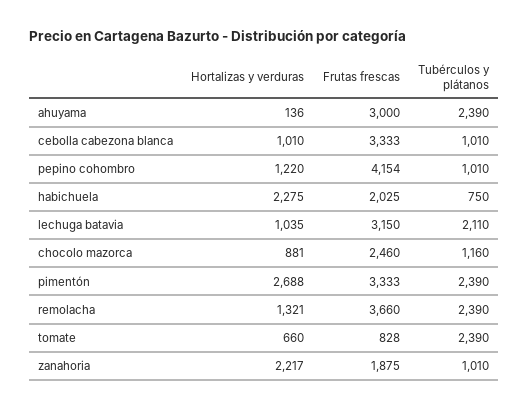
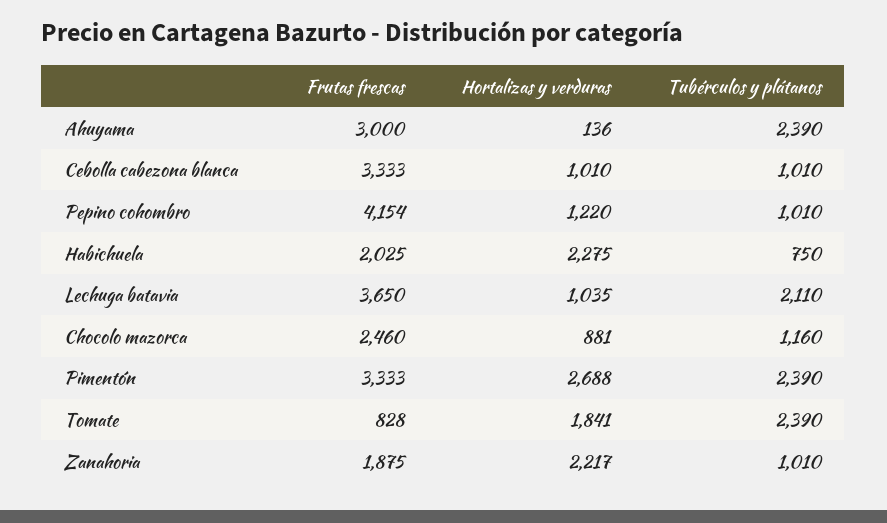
Frutas frescas, lechuga batavia: 3150 -> 3650
Hortalizas y verduras, remolacha: 1321 -> none
Frutas frescas, remolacha: 3660 -> none
Tubérculos y plátanos, remolacha: 2390 -> none
Hortalizas y verduras, tomate: 660 -> 1841

